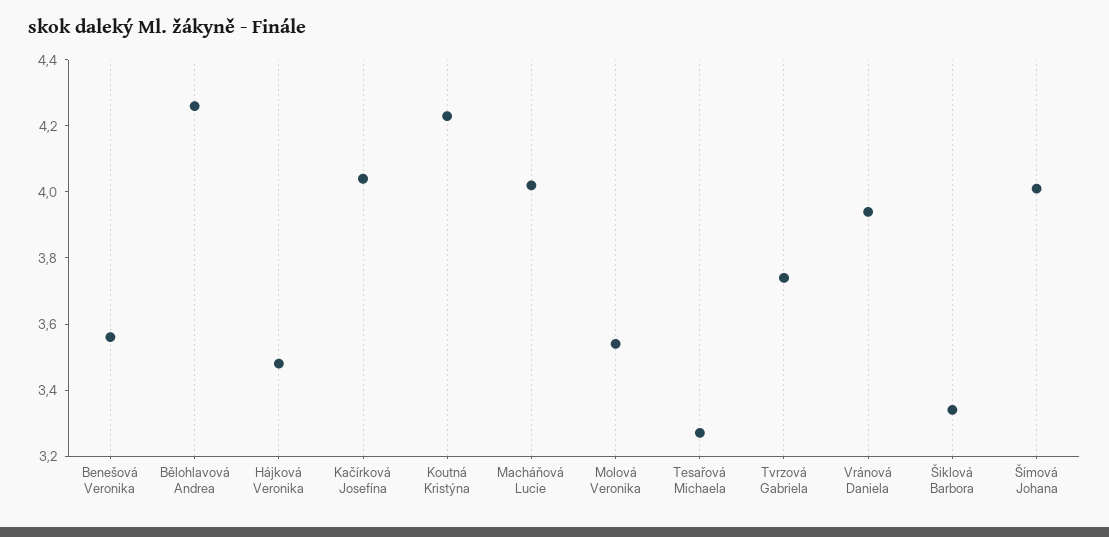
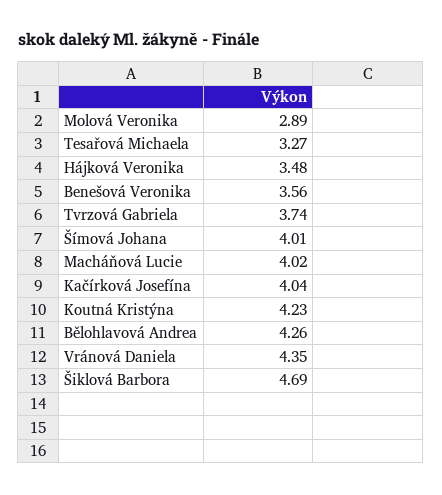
Molová Veronika: 3.55 -> 2.89
Vránová Daniela: 3.95 -> 4.35
Šiklová Barbora: 3.35 -> 4.69

